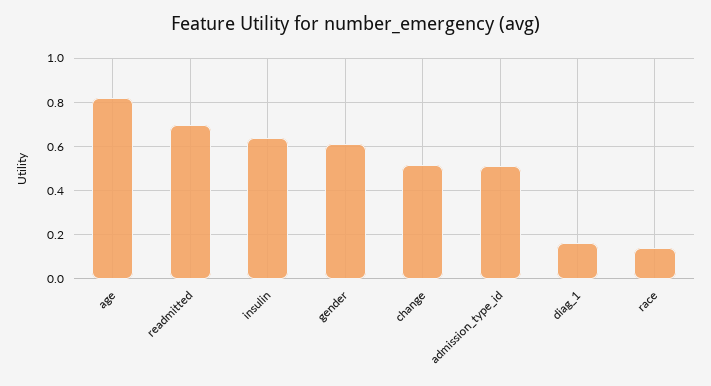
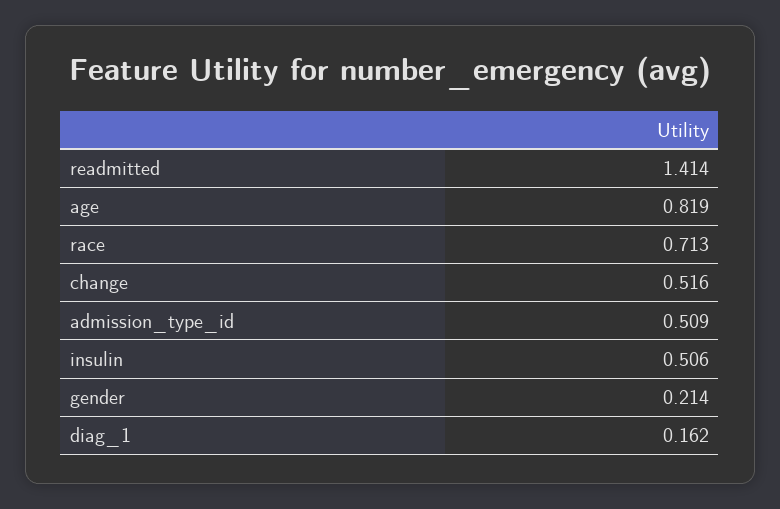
readmitted: 0.7 -> 1.414
insulin: 0.65 -> 0.506
gender: 0.6 -> 0.214
race: 0.15 -> 0.713

